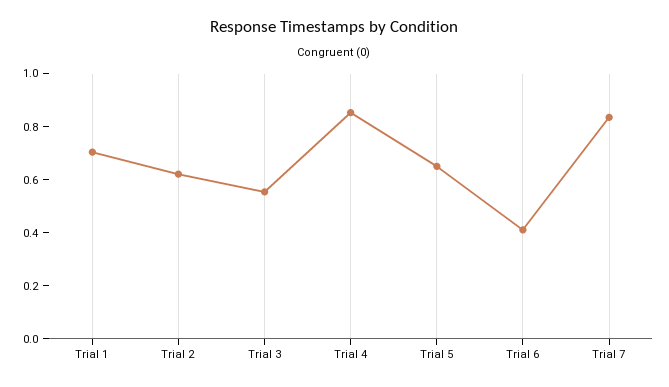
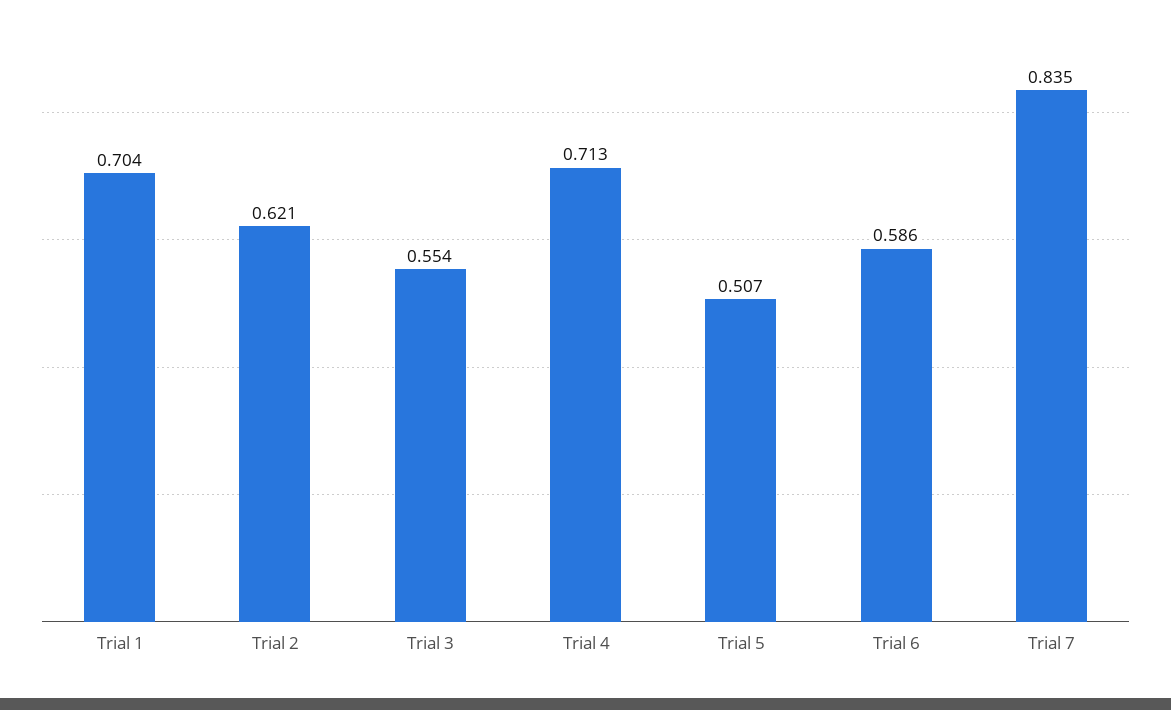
Trial 4: 0.85 -> 0.713
Trial 5: 0.65 -> 0.507
Trial 6: 0.4 -> 0.586

